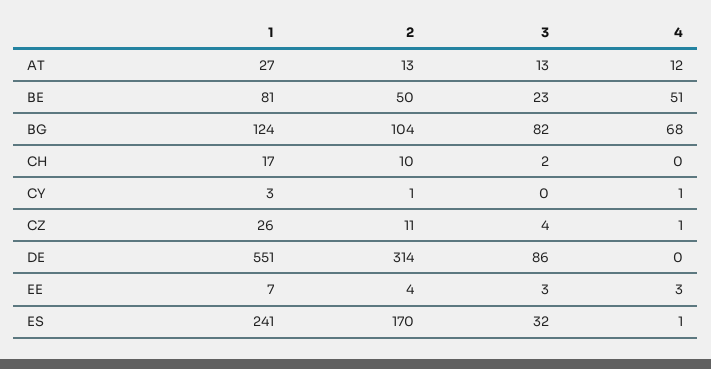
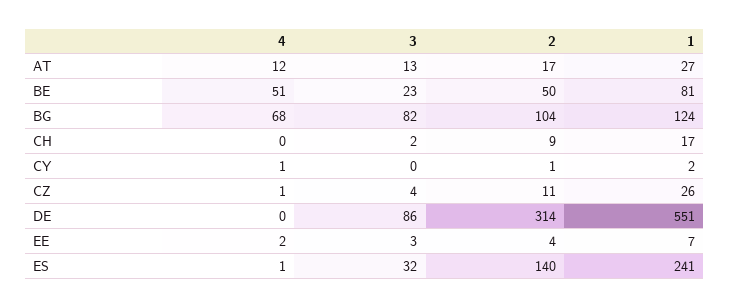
2, AT: 13 -> 17
2, CH: 10 -> 9
1, CY: 3 -> 2
4, EE: 3 -> 2
2, ES: 170 -> 140

